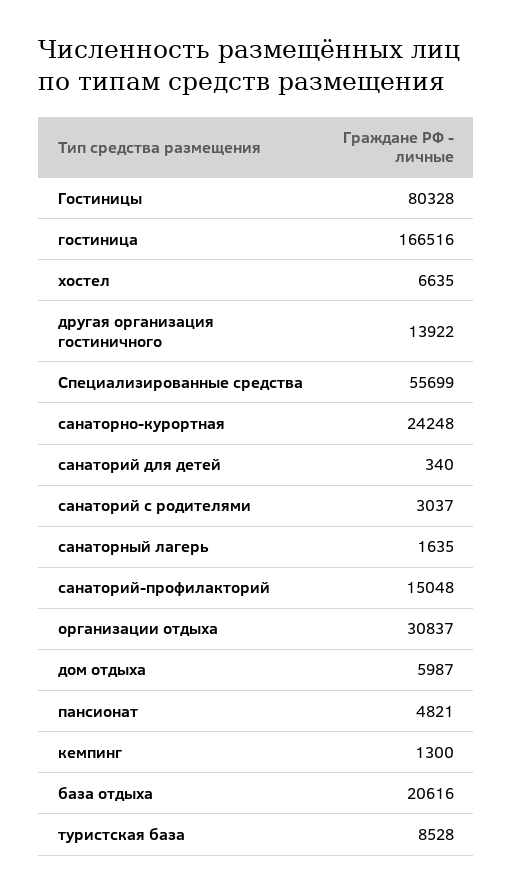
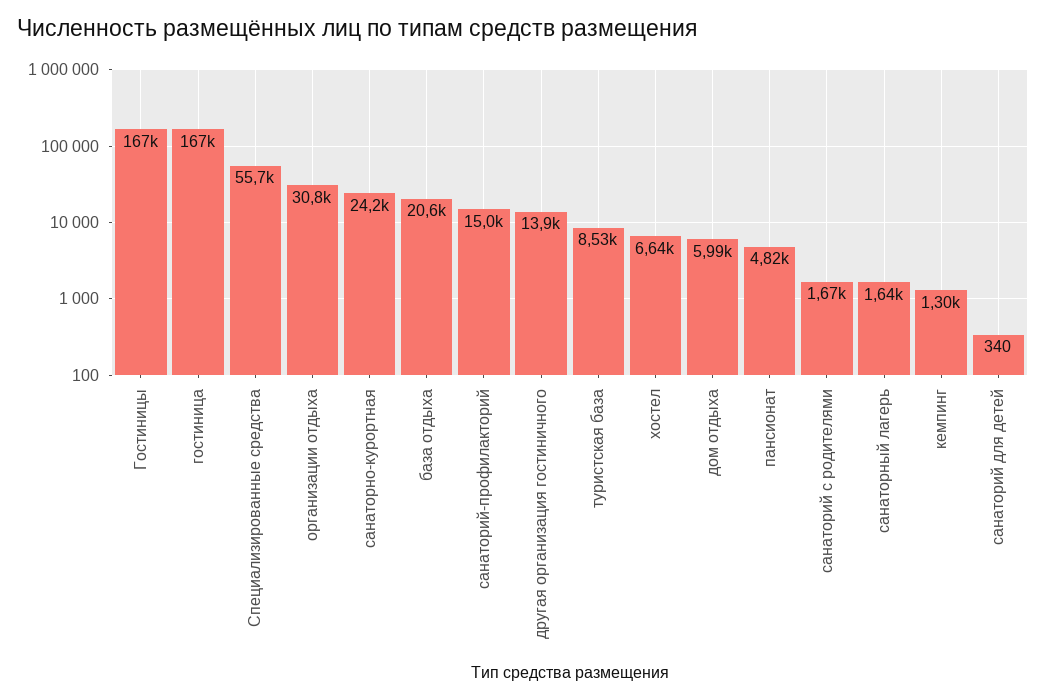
Гостиницы: 80328 -> 167000
санаторий с родителями: 3037 -> 1670

